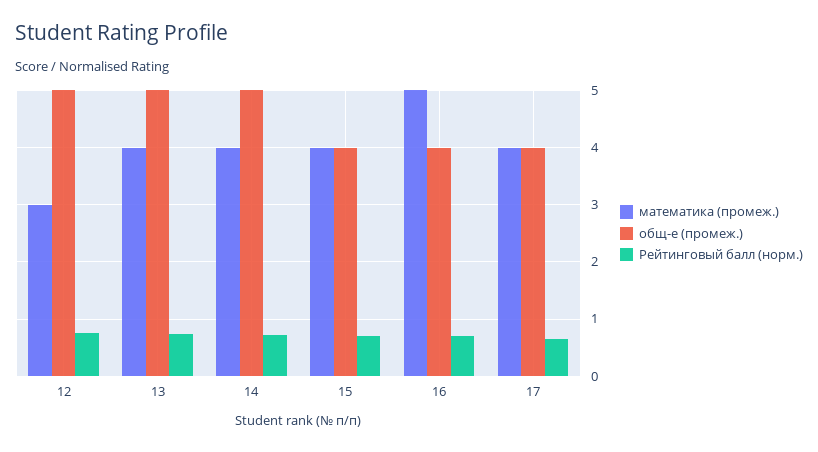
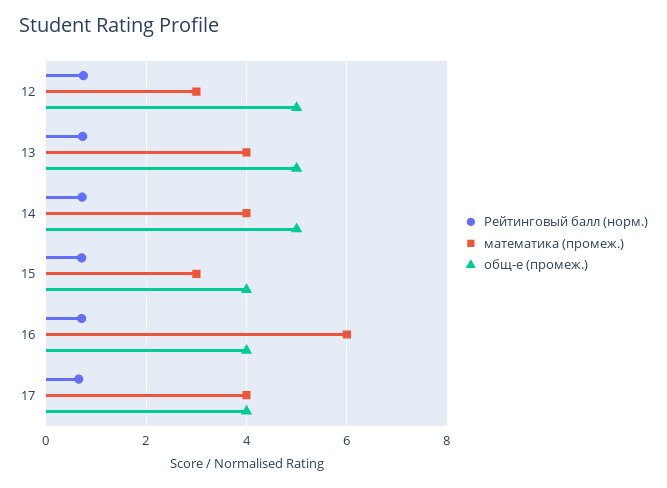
математика (промеж.), 15: 4 -> 3
математика (промеж.), 16: 5 -> 6

